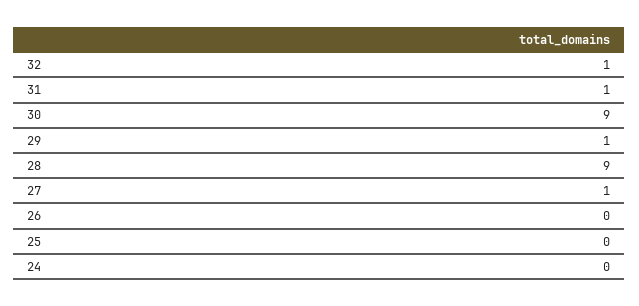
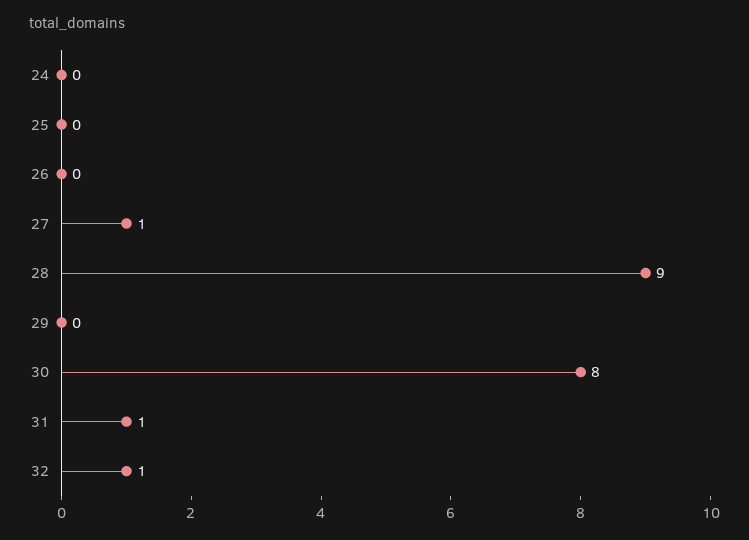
30: 9 -> 8
29: 1 -> 0

